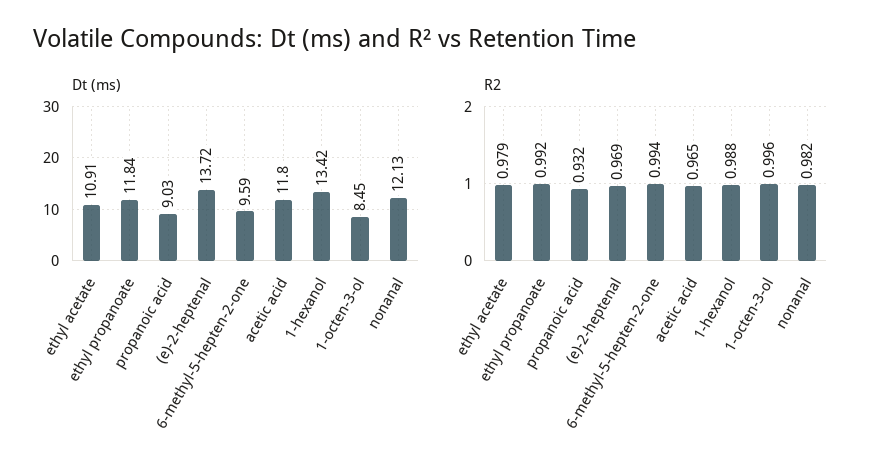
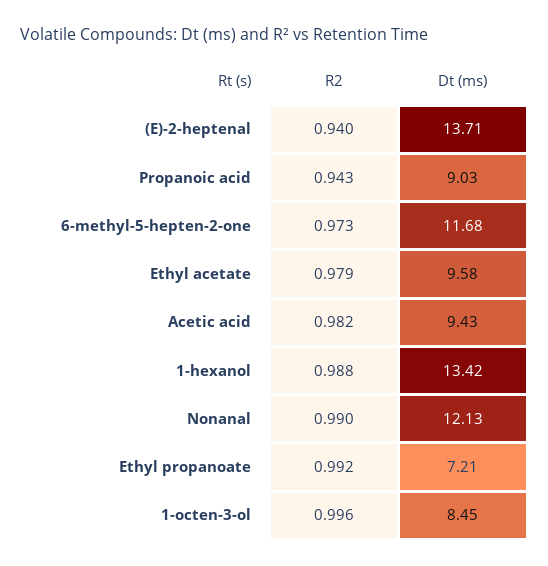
Dt (ms), ethyl acetate: 10.91 -> 9.58
Dt (ms), ethyl propanoate: 11.84 -> 7.21
Dt (ms), (e)-2-heptenal: 13.72 -> 13.71
Dt (ms), 6-methyl-5-hepten-2-one: 9.59 -> 11.68
Dt (ms), acetic acid: 11.8 -> 9.43
R2, propanoic acid: 0.932 -> 0.943
R2, (e)-2-heptenal: 0.969 -> 0.94
R2, 6-methyl-5-hepten-2-one: 0.994 -> 0.973
R2, acetic acid: 0.965 -> 0.982
R2, nonanal: 0.982 -> 0.99

